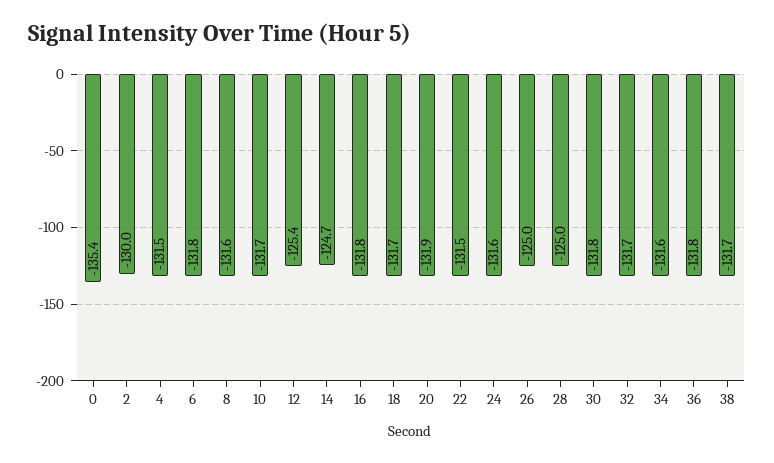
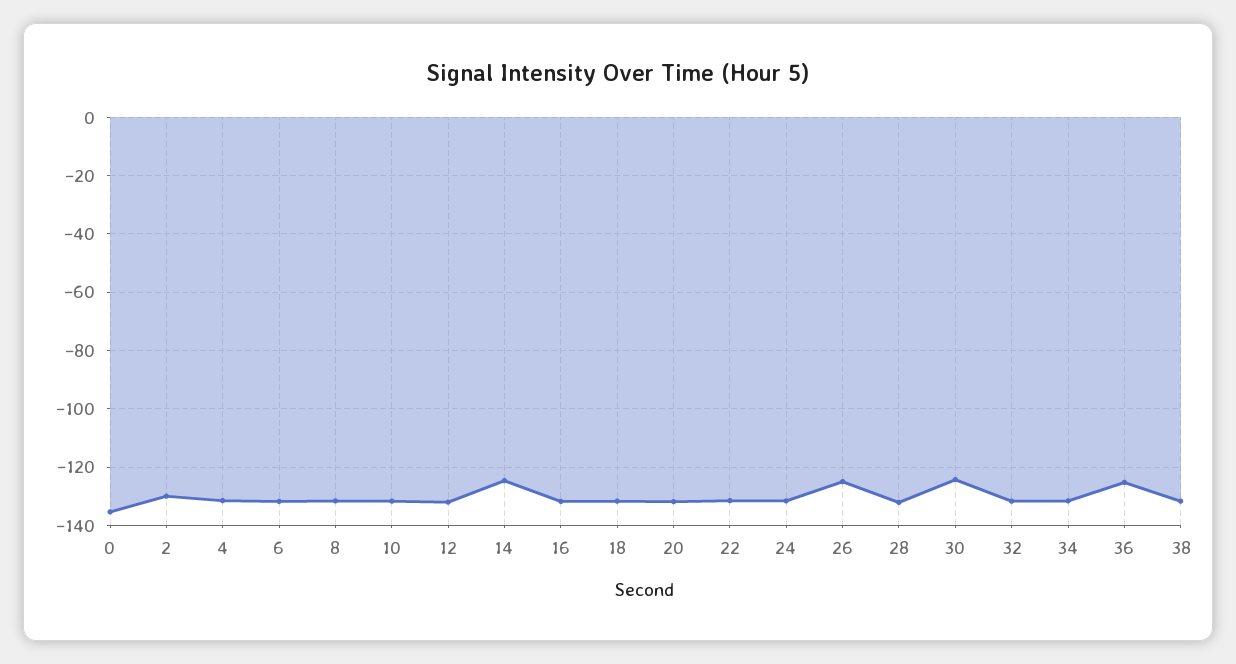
12: -125.4 -> -132.5
28: -125 -> -132.5
30: -131.8 -> -125
36: -131.8 -> -125

